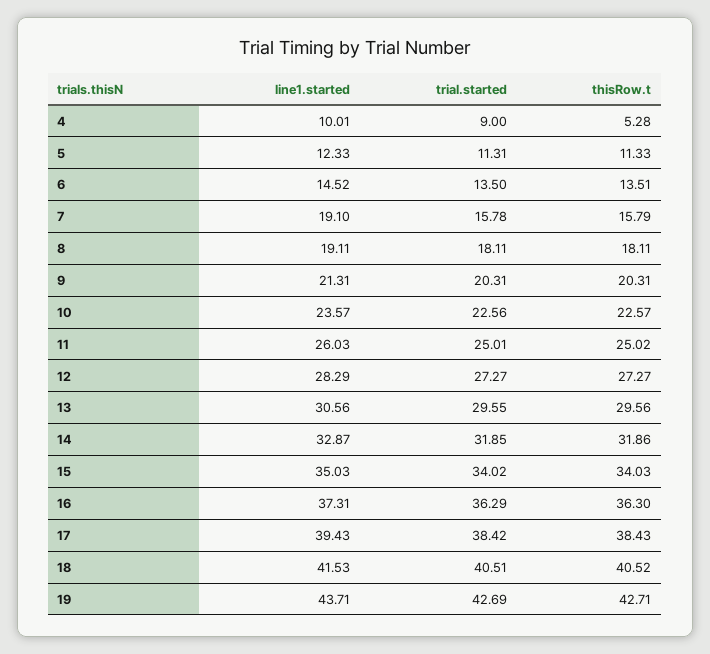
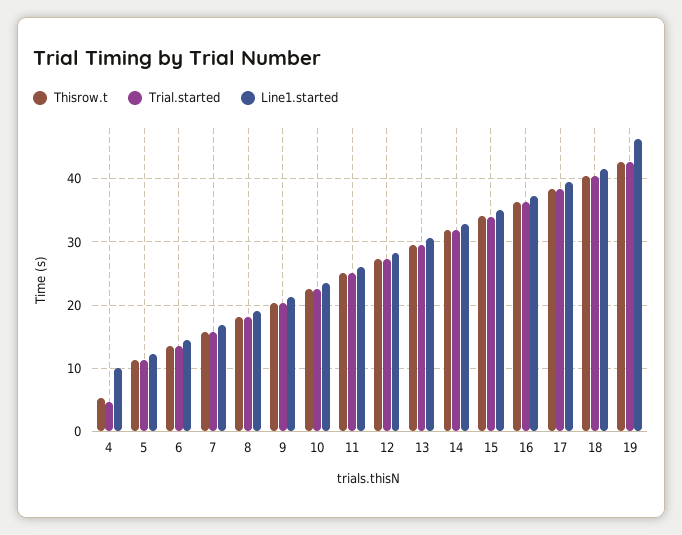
trial.started, 4: 9 -> 5
line1.started, 7: 19.1 -> 17
line1.started, 19: 43.71 -> 46

